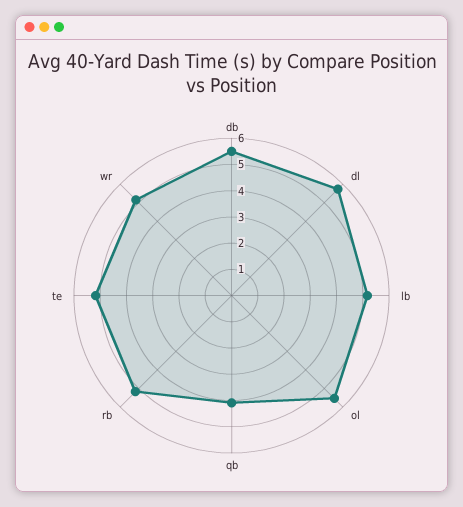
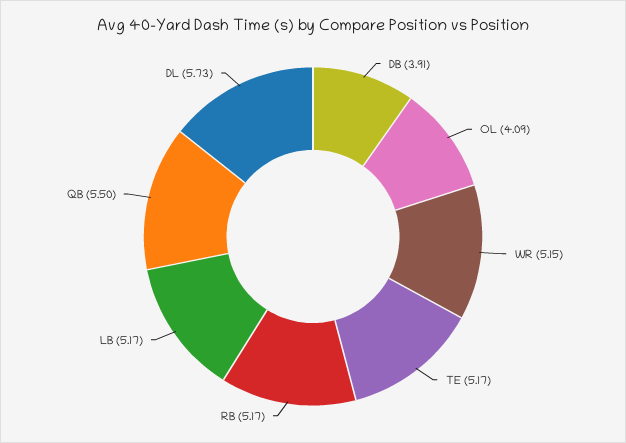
db: 5.5 -> 3.91
ol: 5.5 -> 4.09
qb: 4 -> 5.5

